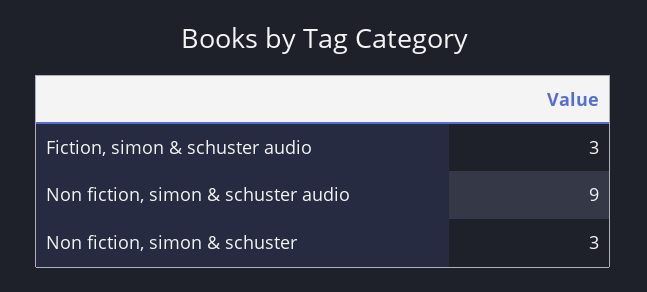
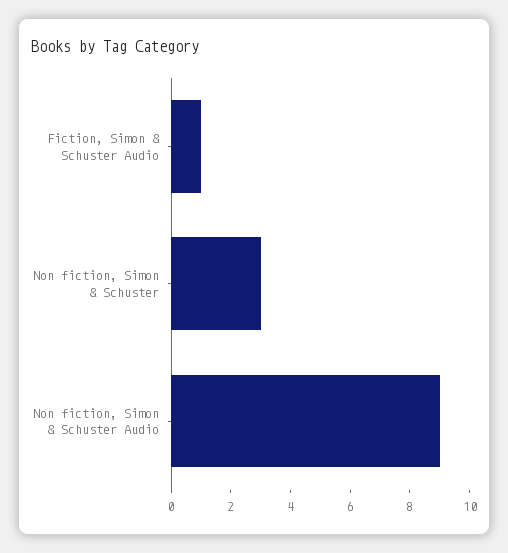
Fiction, simon & schuster audio: 3 -> 1

